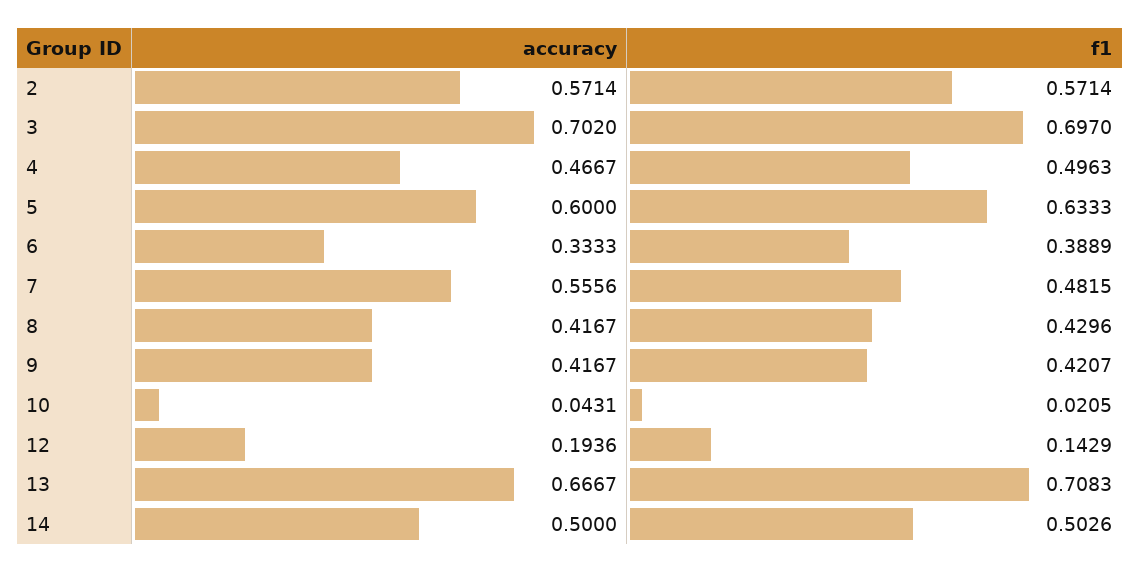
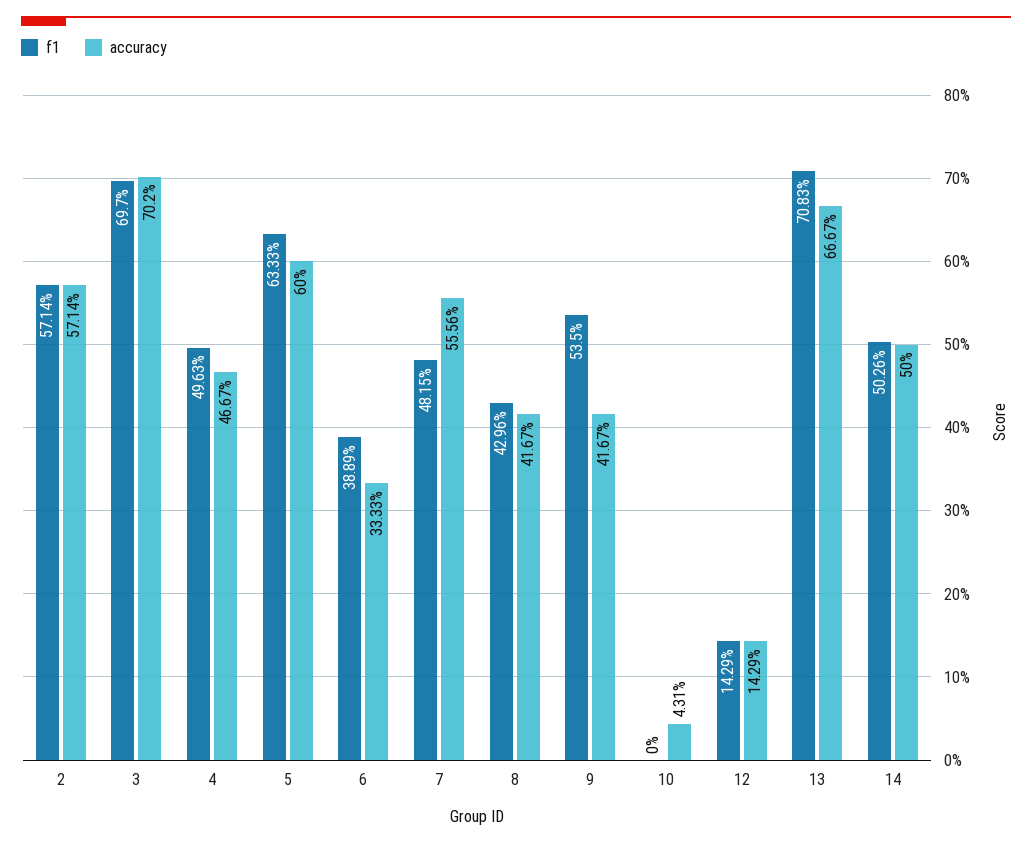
f1, 9: 0.4207 -> 0.535
f1, 10: 0.0205 -> 0
accuracy, 12: 0.1936 -> 0.1429

